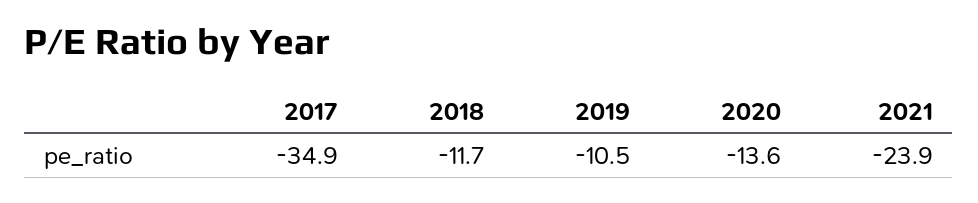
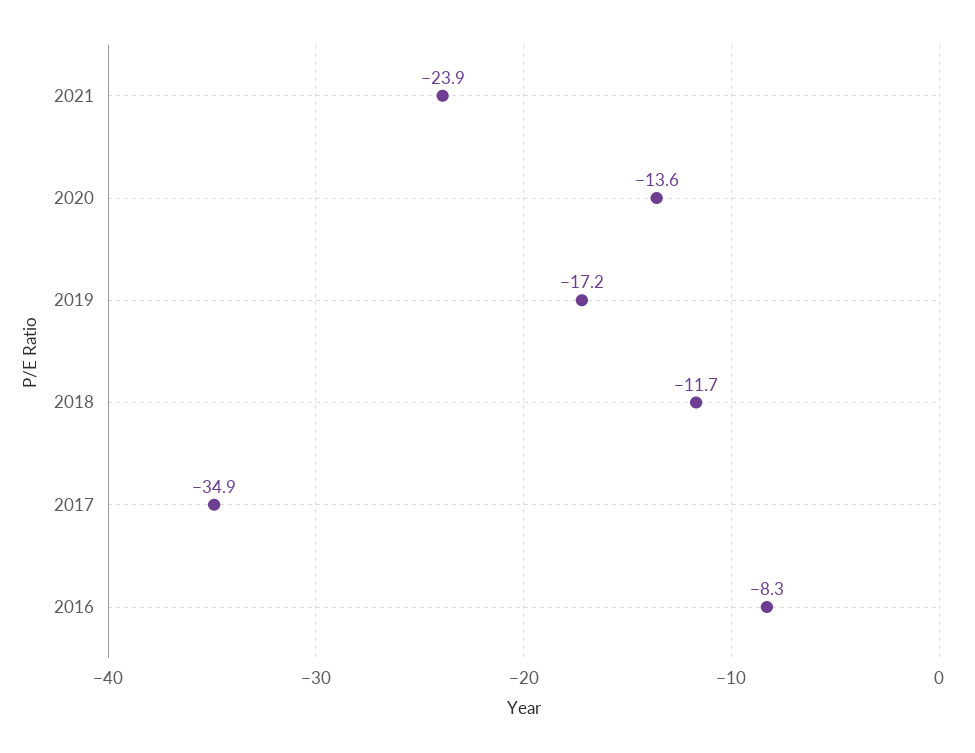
2019: -10.5 -> -17.2
2016: none -> -8.3

